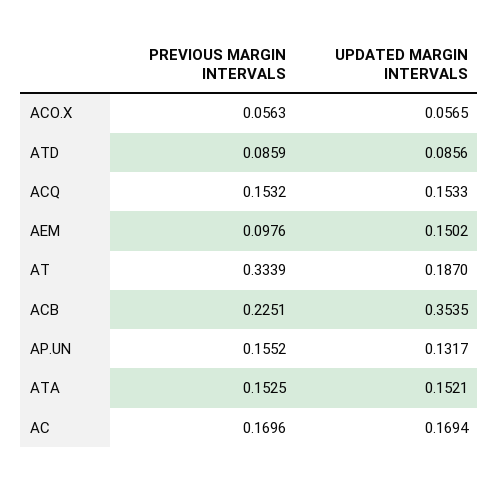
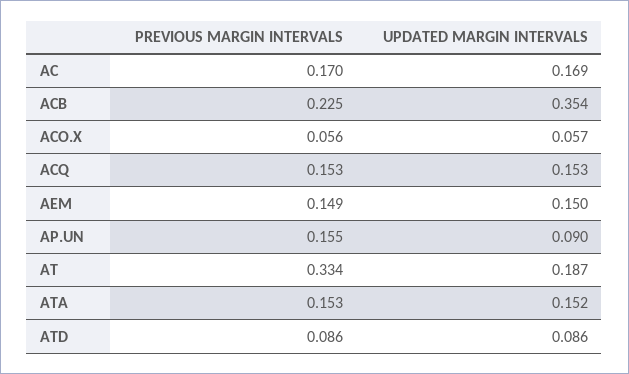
PREVIOUS MARGIN INTERVALS, AEM: 0.0976 -> 0.149
UPDATED MARGIN INTERVALS, AP.UN: 0.1317 -> 0.09

